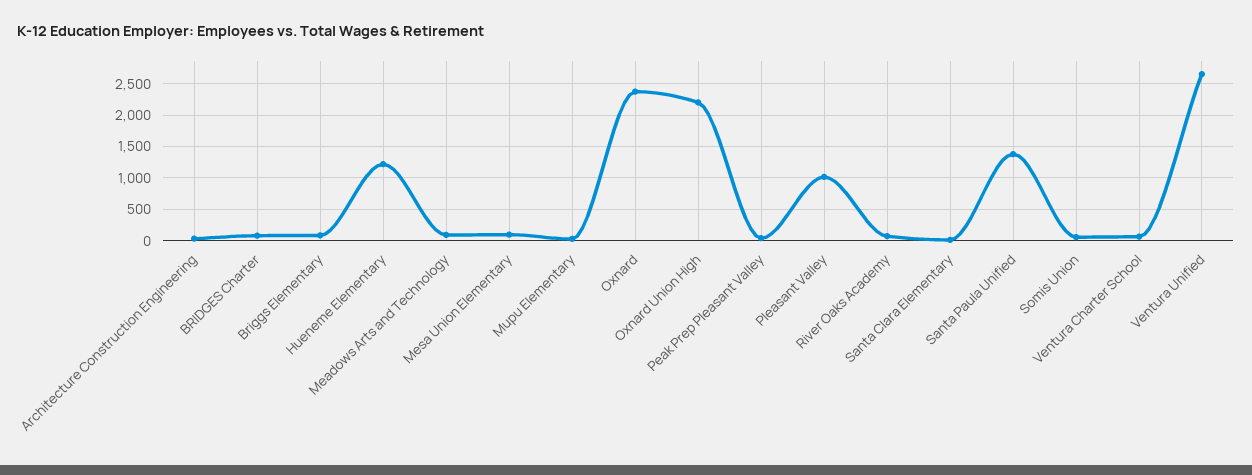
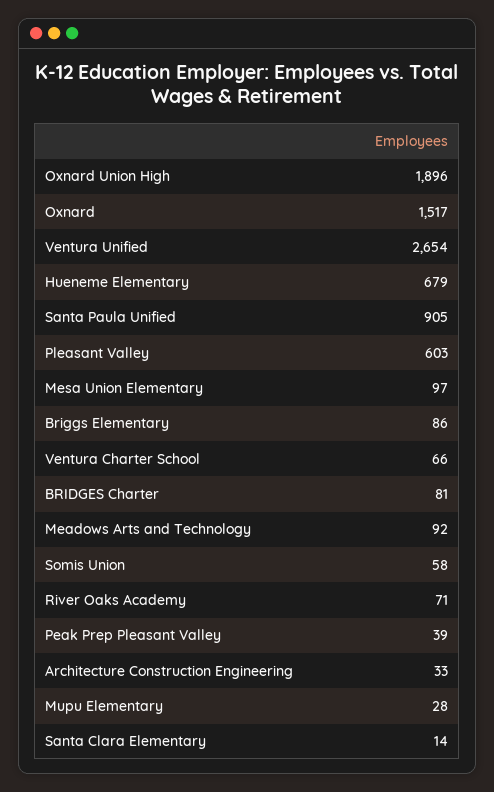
Hueneme Elementary: 1200 -> 679
Oxnard: 2400 -> 1517
Oxnard Union High: 2200 -> 1896
Pleasant Valley: 1000 -> 603
Santa Paula Unified: 1400 -> 905

